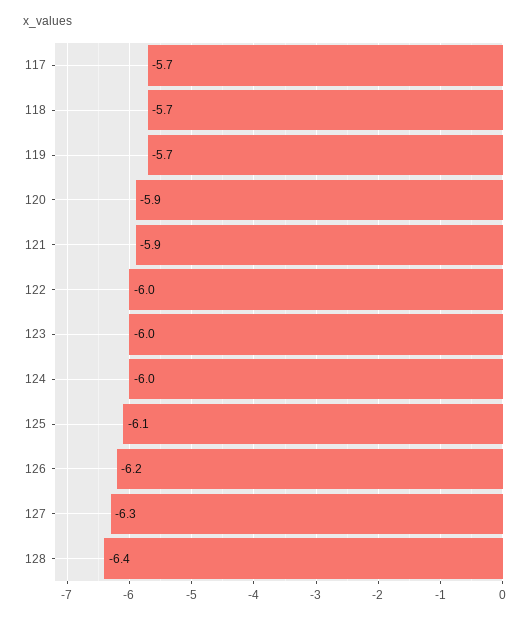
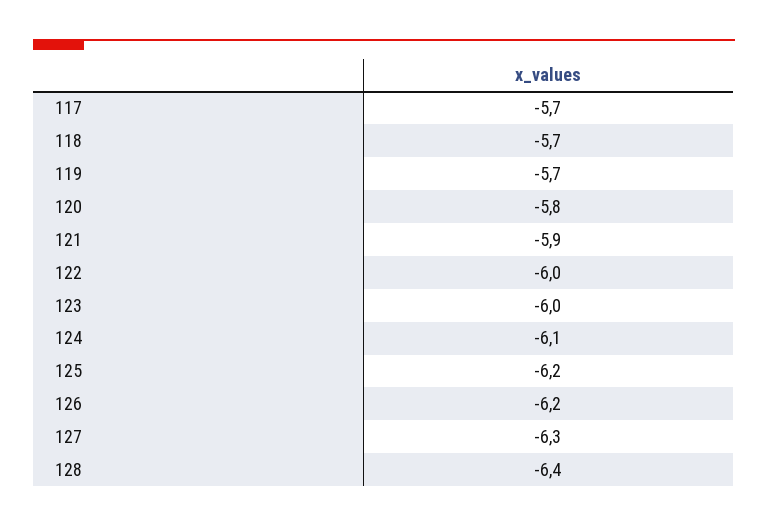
120: -5.9 -> -5.8
124: -6 -> -6.1
125: -6.1 -> -6.2

